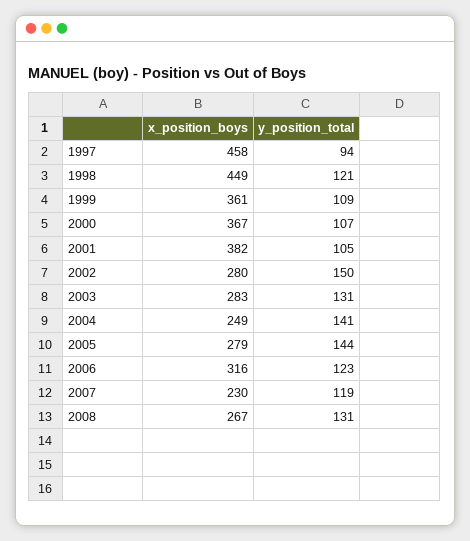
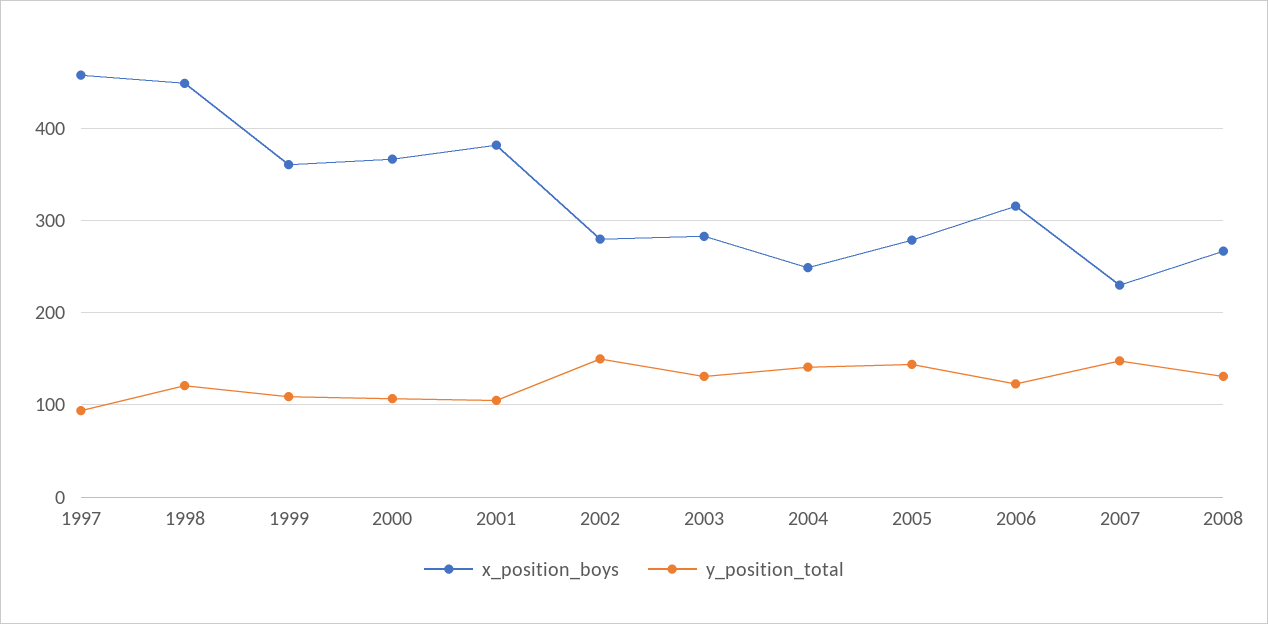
y_position_total, 2007: 119 -> 150

